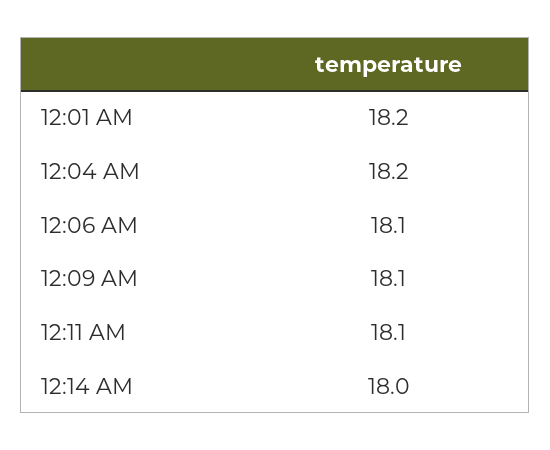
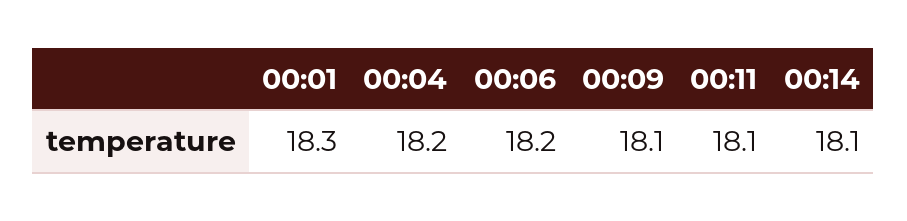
12:01 AM: 18.2 -> 18.3
12:06 AM: 18.1 -> 18.2
12:14 AM: 18 -> 18.1

